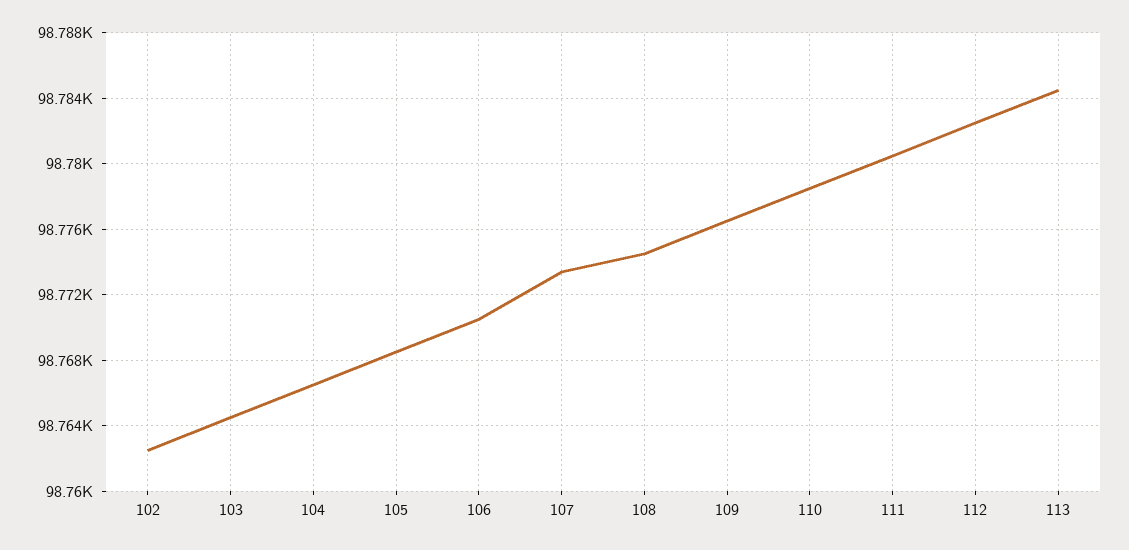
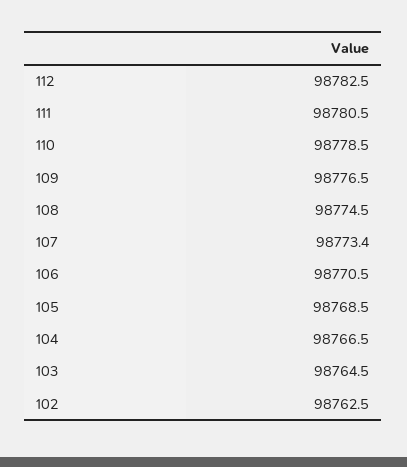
113: 98784.5 -> none

